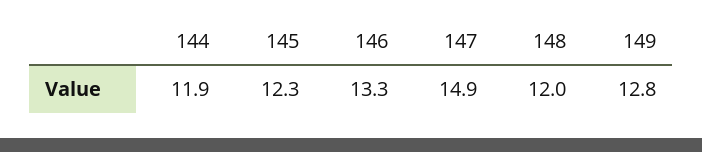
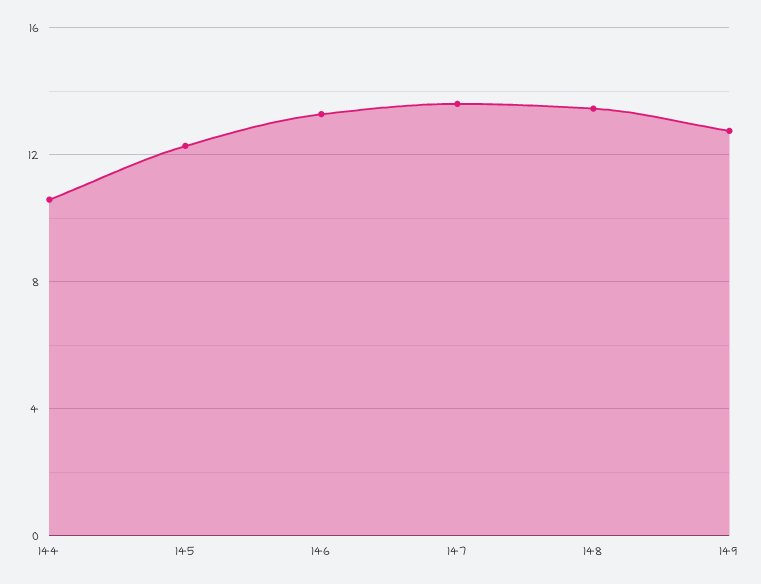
144: 11.9 -> 10.5
147: 14.9 -> 13.5
148: 12 -> 13.5

